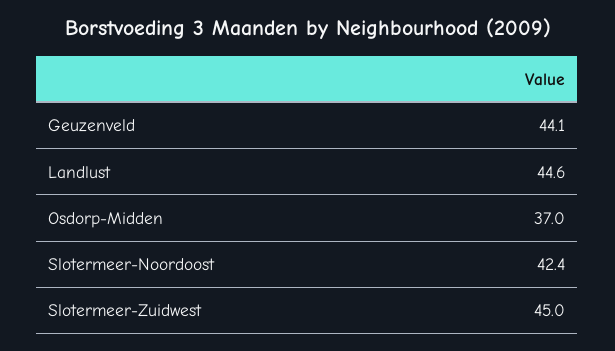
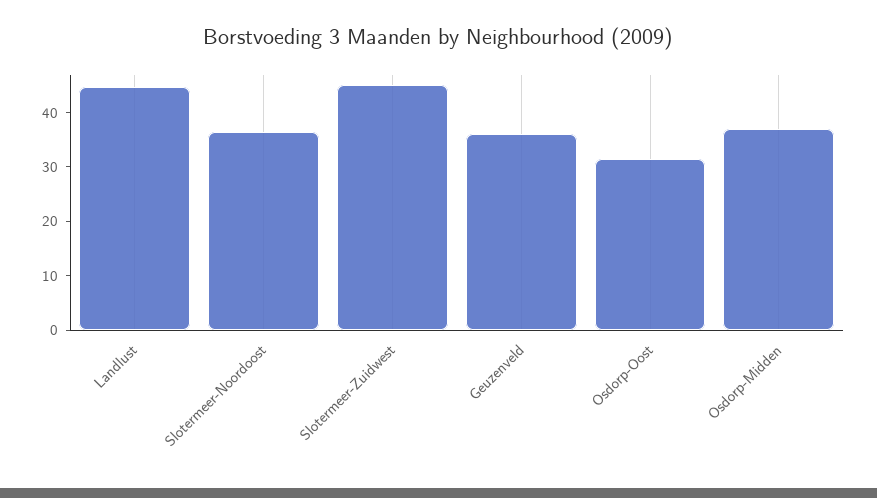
Geuzenveld: 44.1 -> 36
Slotermeer-Noordoost: 42.4 -> 36
Osdorp-Oost: none -> 32

